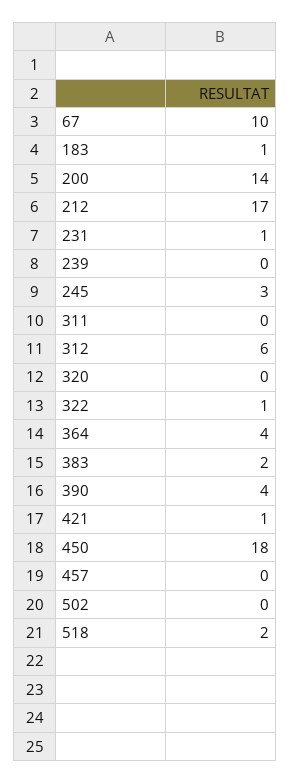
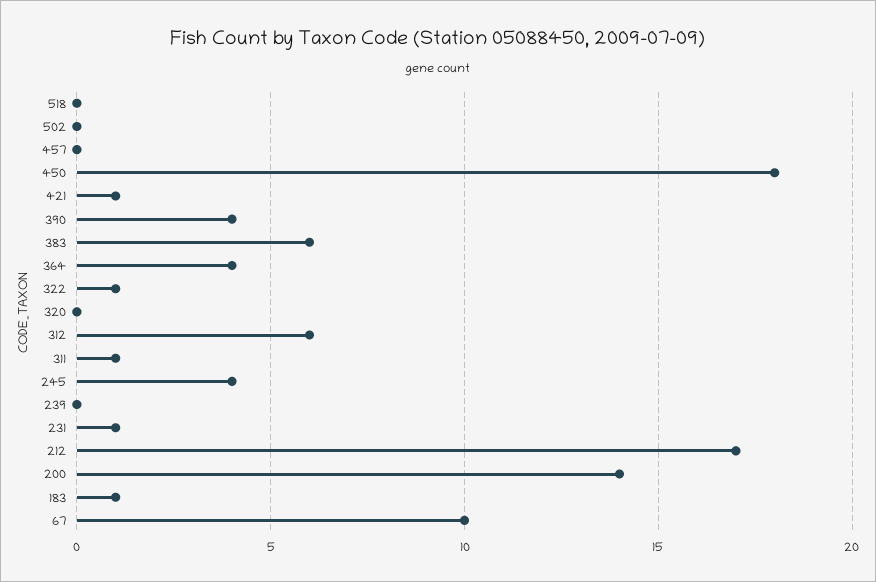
245: 3 -> 4
311: 0 -> 1
383: 2 -> 6
518: 2 -> 0

